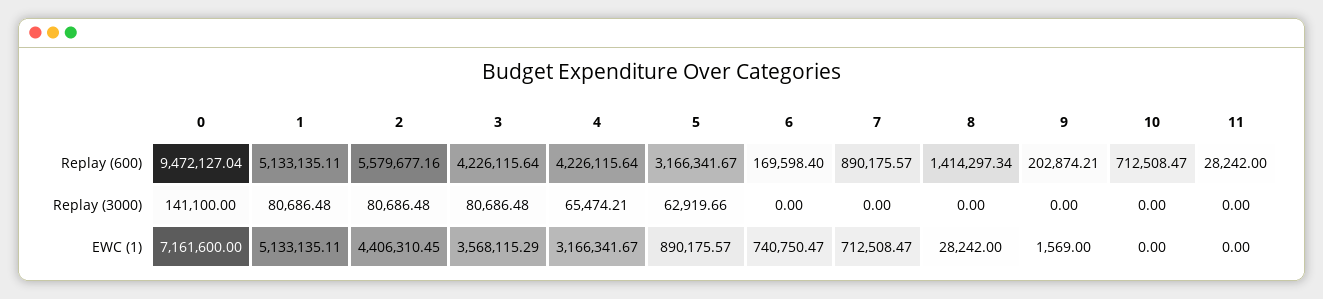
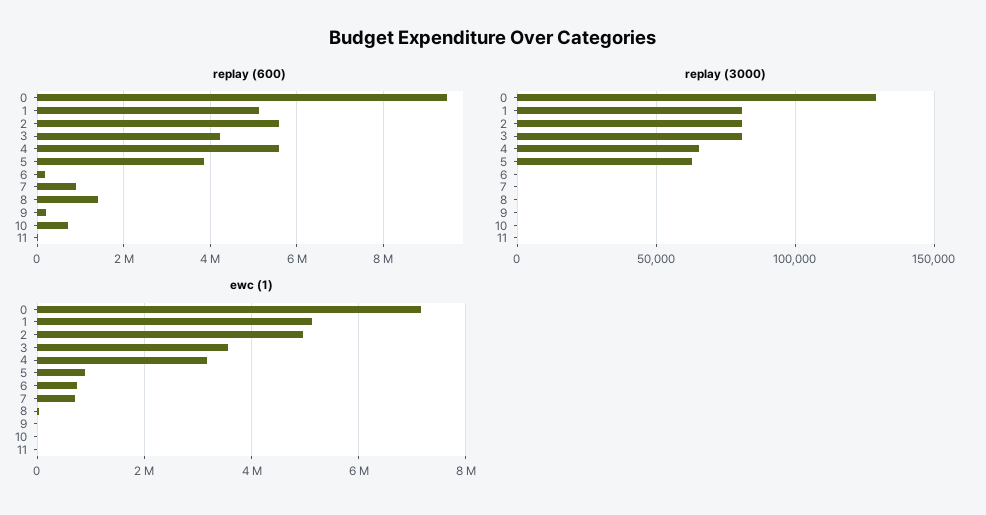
Replay (600), 4: 4226115.64 -> 5600000
Replay (600), 5: 3166341.67 -> 3800000
Replay (3000), 0: 141100 -> 130000
EWC (1), 2: 4406310.45 -> 5000000

